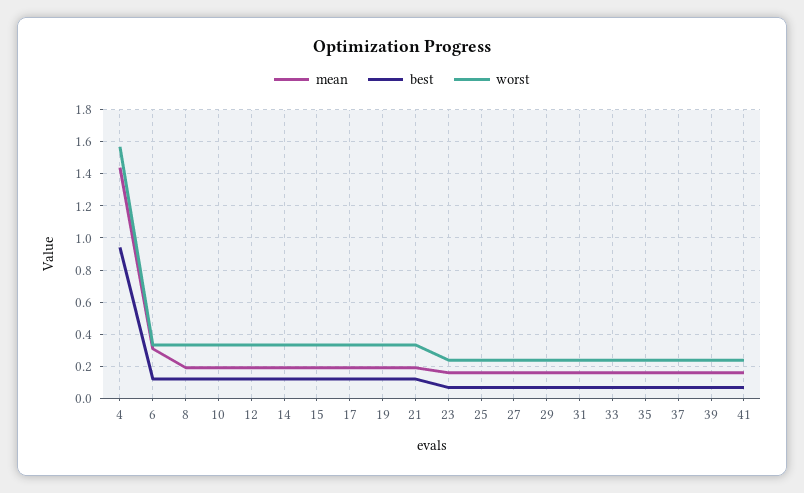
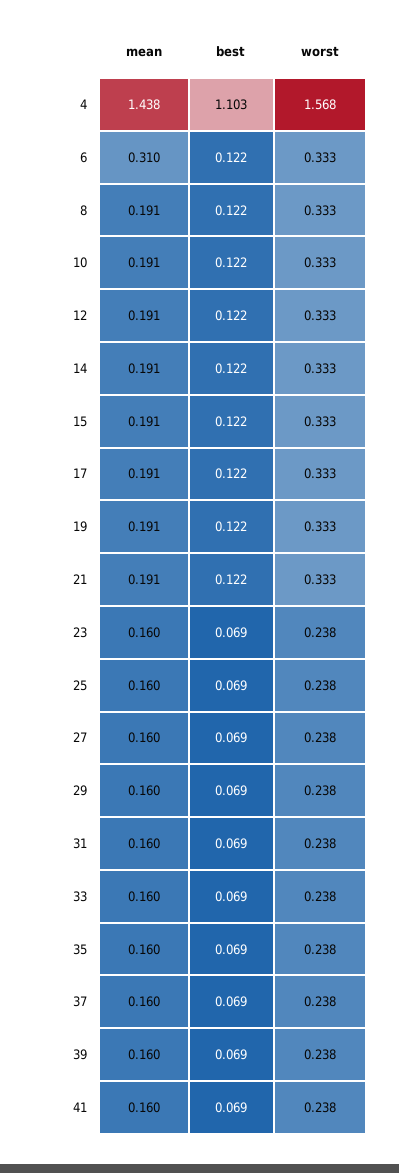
best, 4: 0.95 -> 1.103

